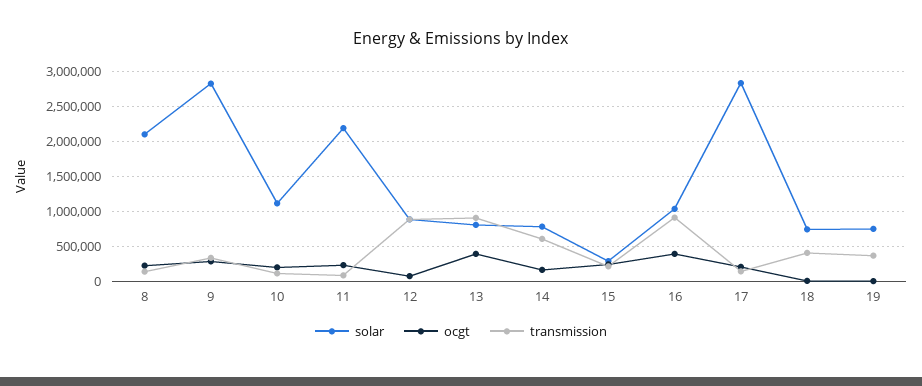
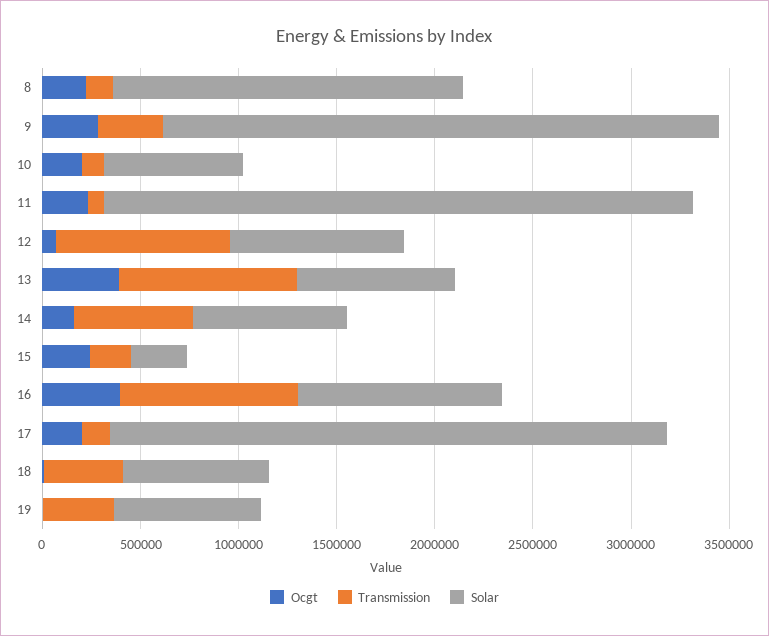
solar, 8: 2100000 -> 1800000
solar, 10: 1100000 -> 700000
solar, 11: 2200000 -> 3000000

